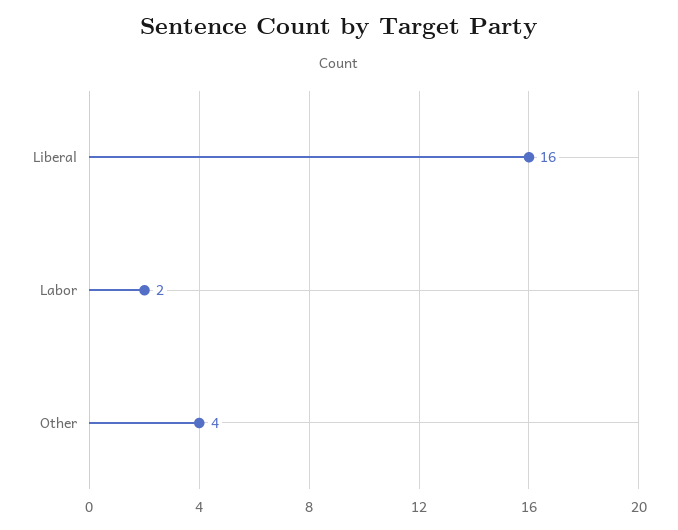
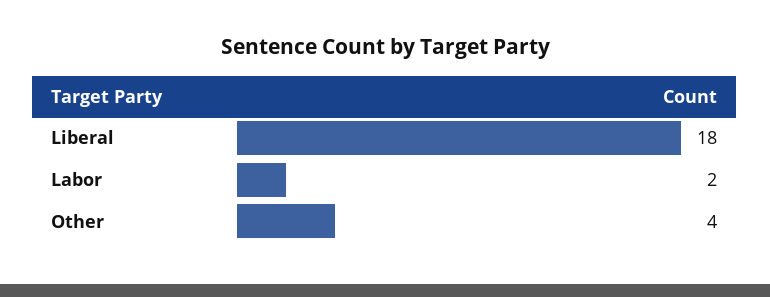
Liberal: 16 -> 18

